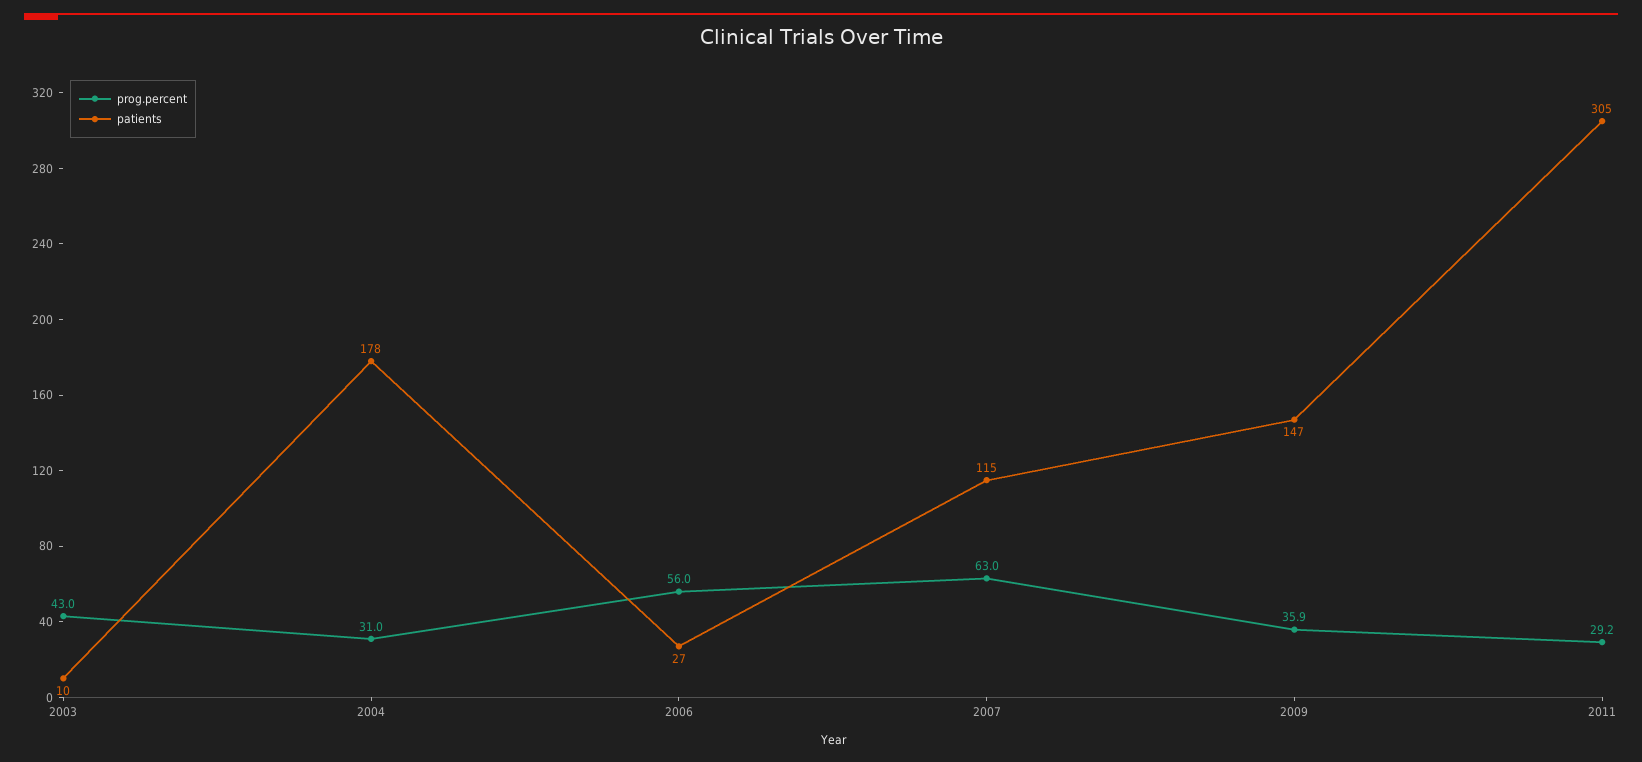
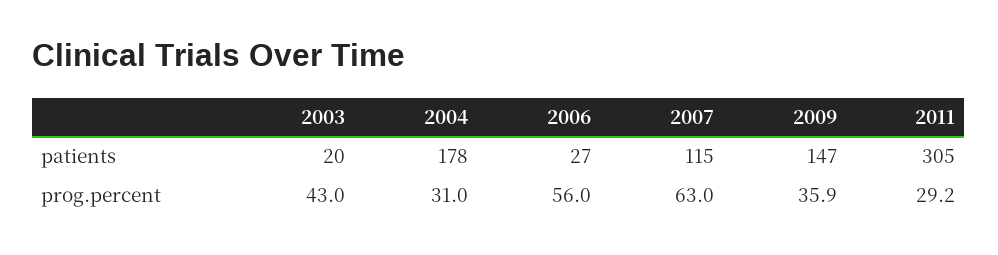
patients, 2003: 10 -> 20

